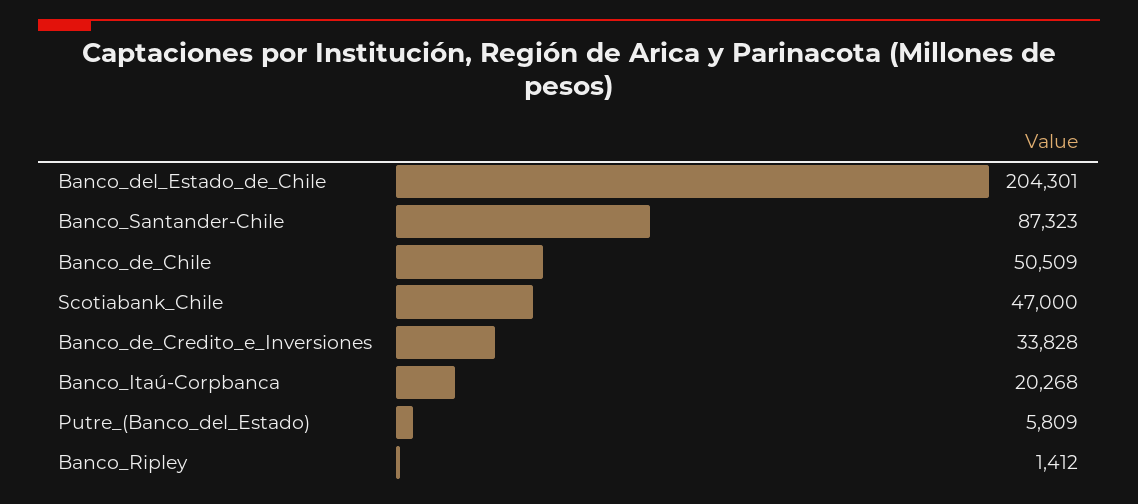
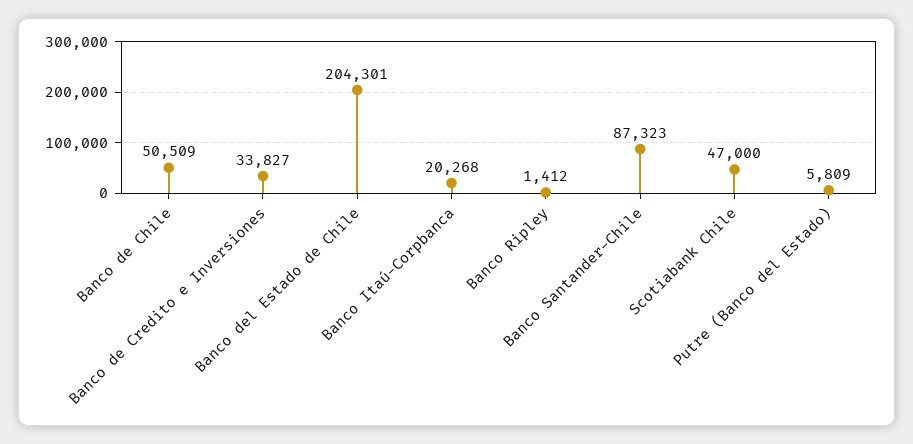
Banco_de_Credito_e_Inversiones: 33828 -> 33827

